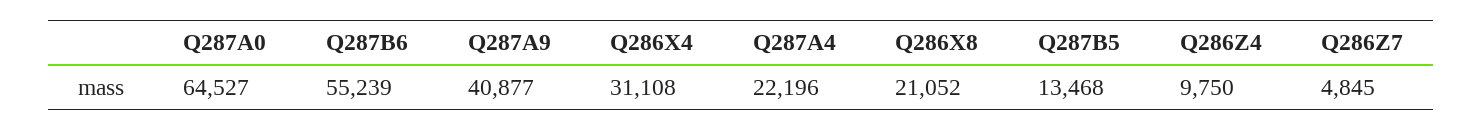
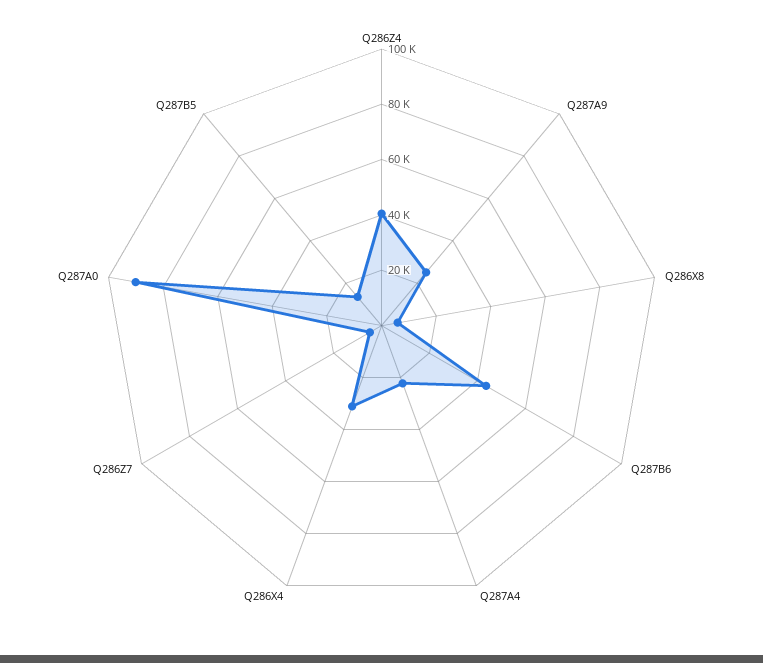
Q287A0: 64527 -> 90000
Q287B6: 55239 -> 45000
Q287A9: 40877 -> 25000
Q286X8: 21052 -> 5000
Q286Z4: 9750 -> 40000

